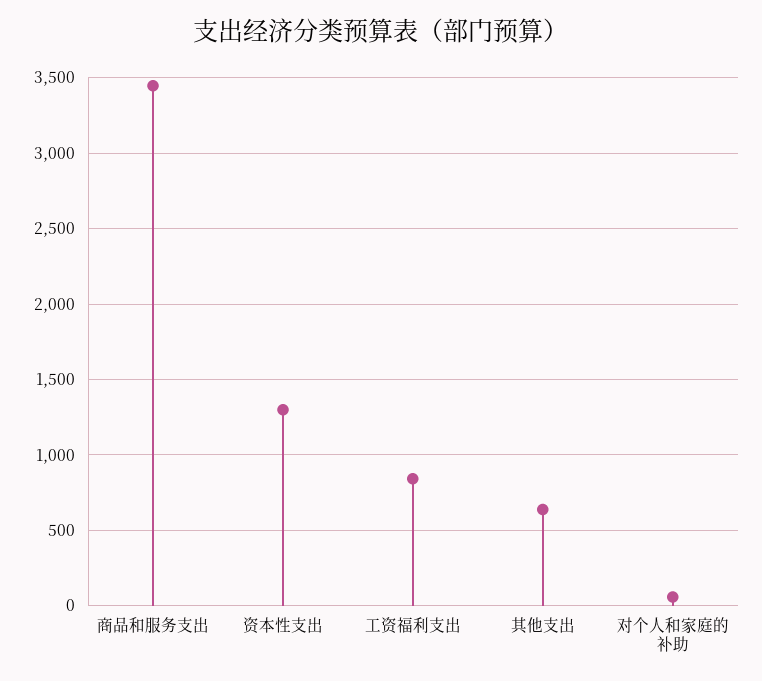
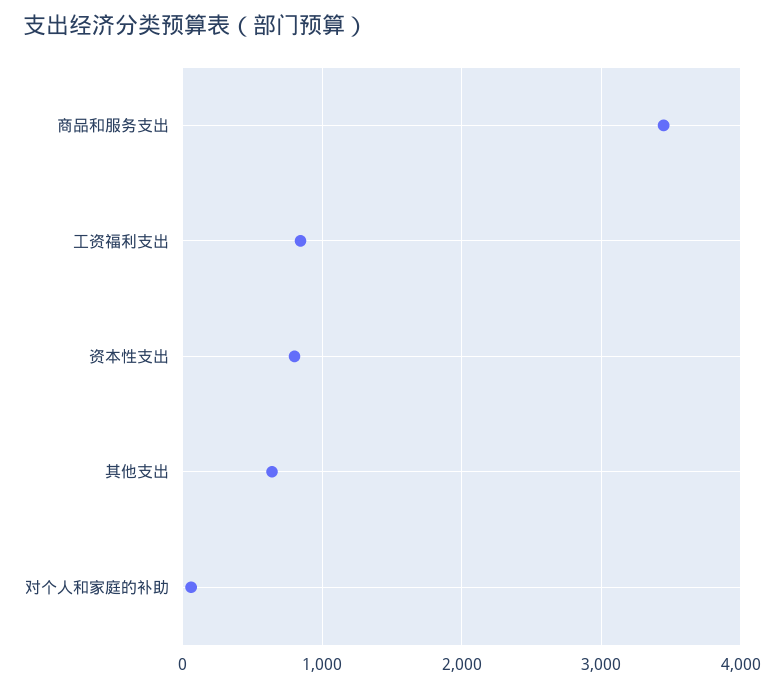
资本性支出: 1300 -> 800

